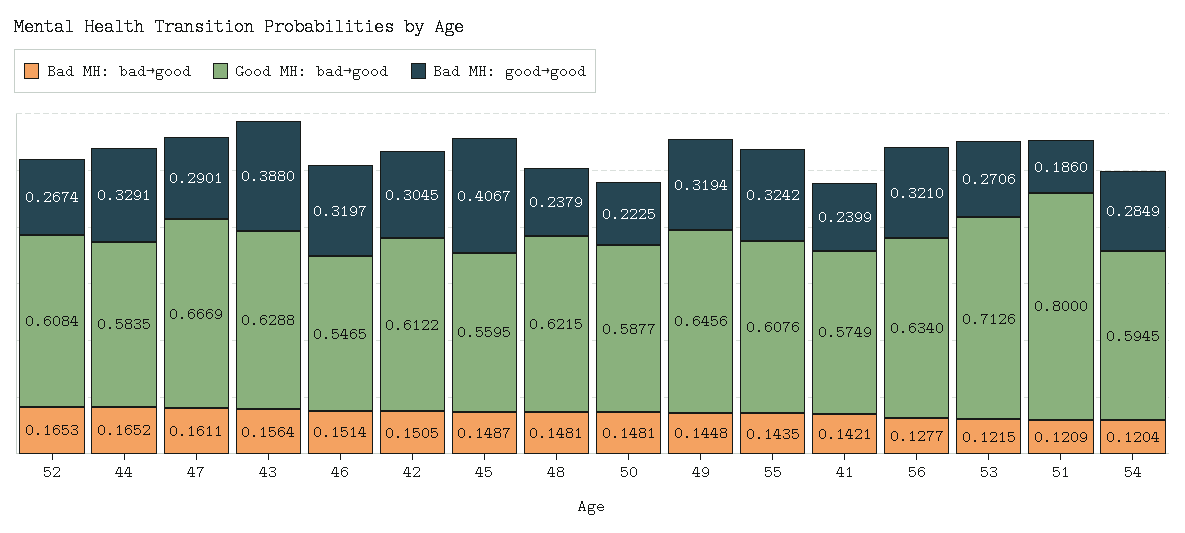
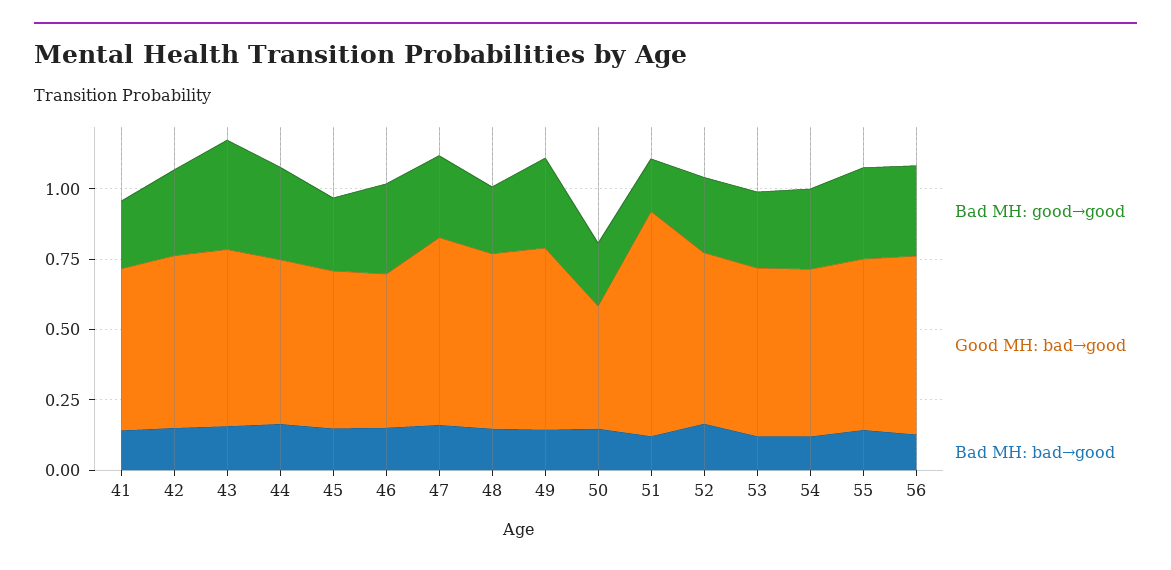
Bad MH: good→good, 45: 0.4067 -> 0.25
Good MH: bad→good, 50: 0.5877 -> 0.45
Good MH: bad→good, 53: 0.7126 -> 0.6

